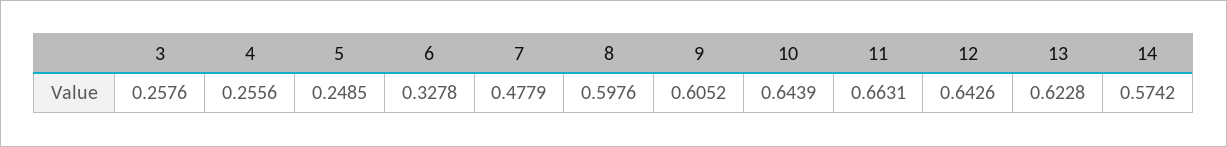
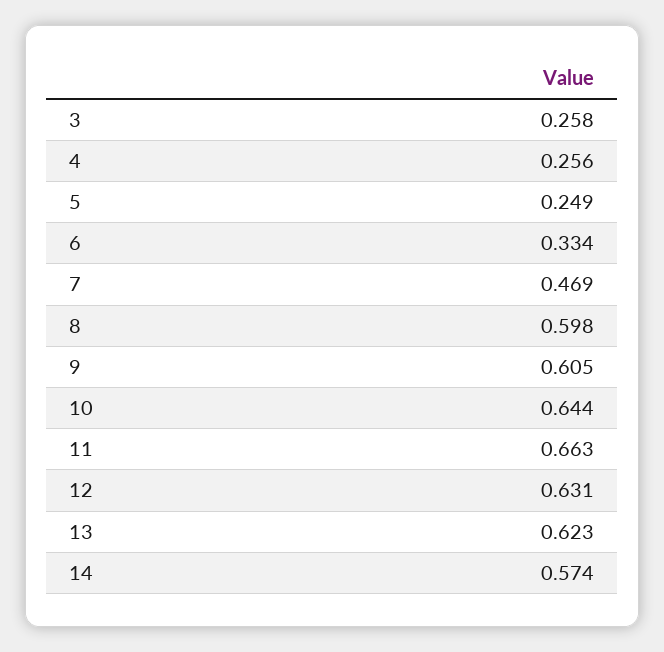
6: 0.3278 -> 0.334
7: 0.4779 -> 0.469
12: 0.6426 -> 0.631

